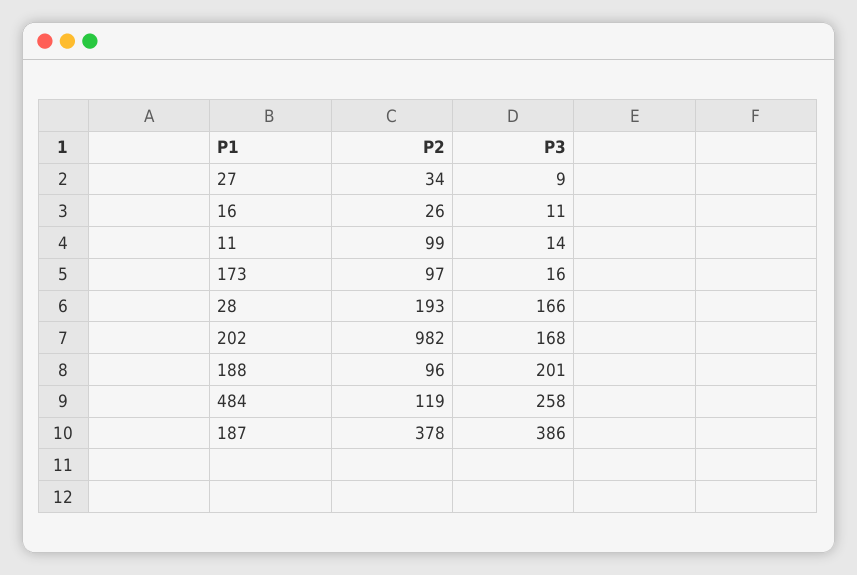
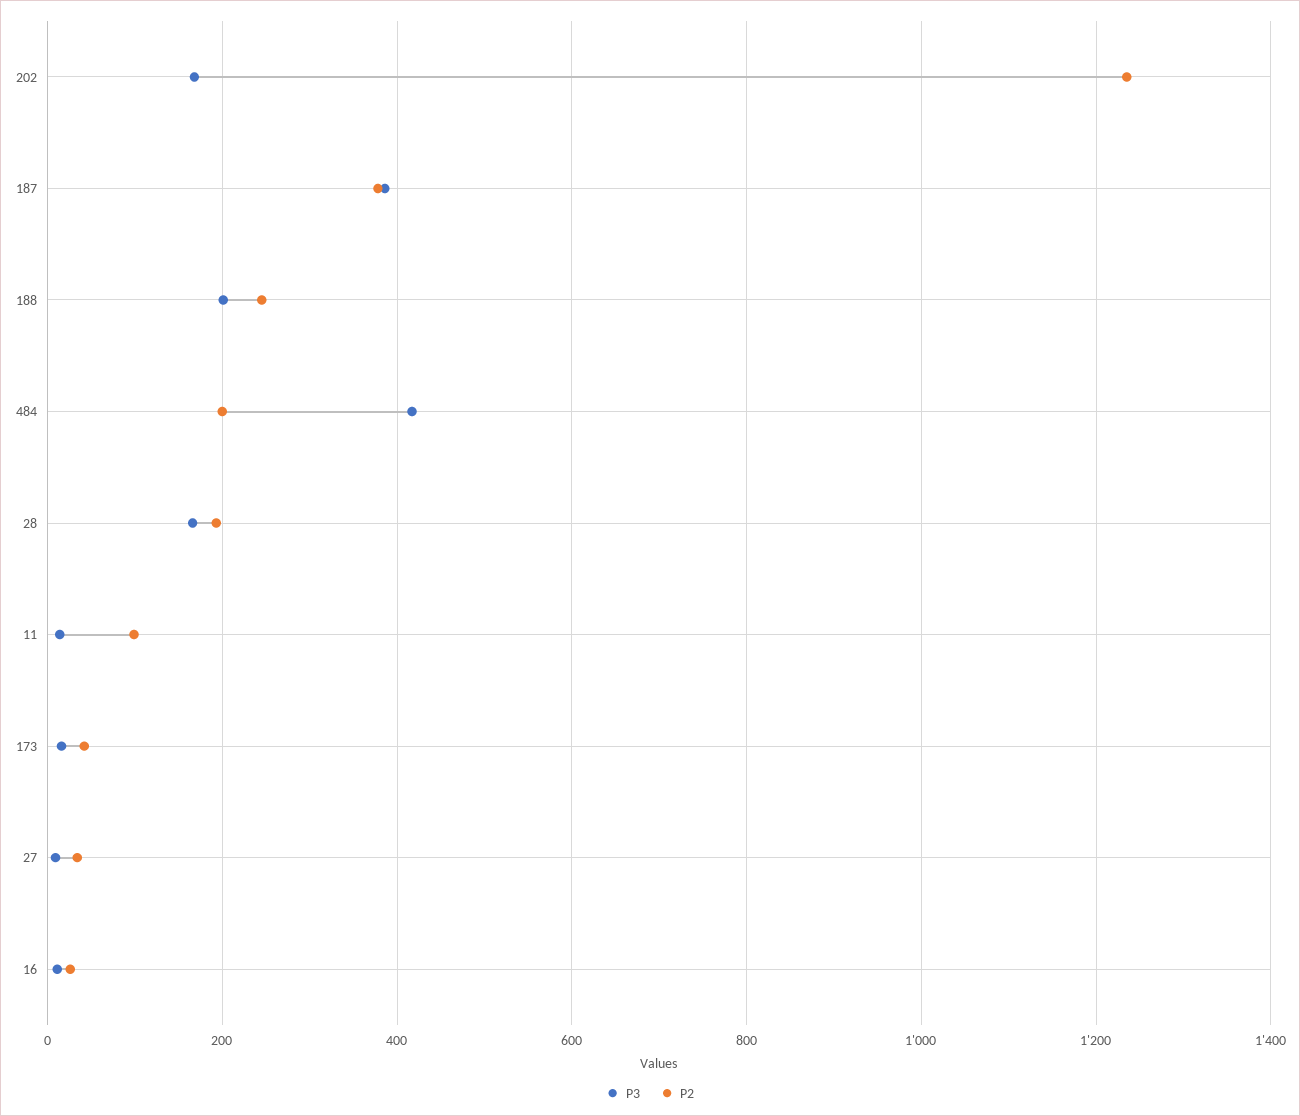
P2, 173: 97 -> 40
P2, 202: 982 -> 1240
P2, 188: 96 -> 240
P2, 484: 119 -> 200
P3, 484: 258 -> 420

